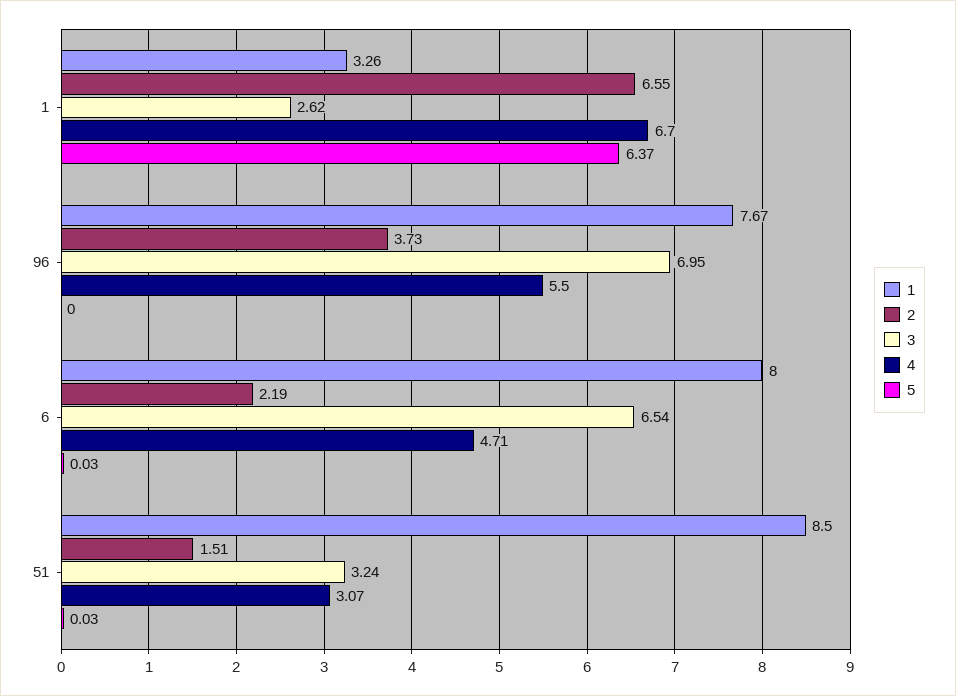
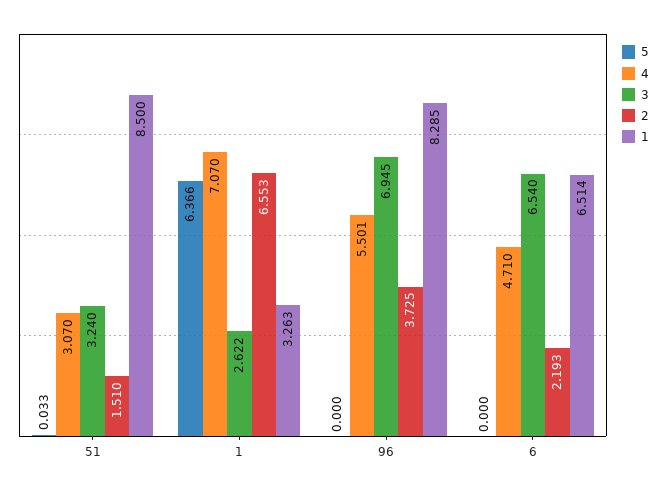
4, 1: 6.7 -> 7.07
1, 96: 7.67 -> 8.285
1, 6: 8 -> 6.514
5, 6: 0.03 -> 0

